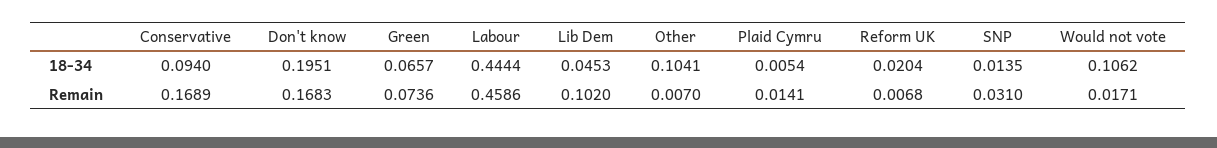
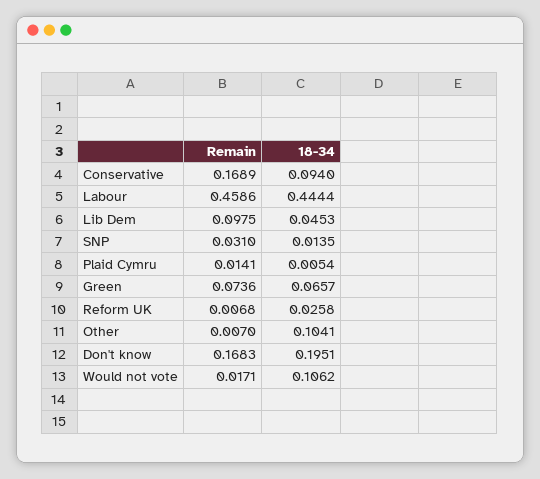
Reform UK, 18-34: 0.0204 -> 0.0258
Lib Dem, Remain: 0.102 -> 0.0975

